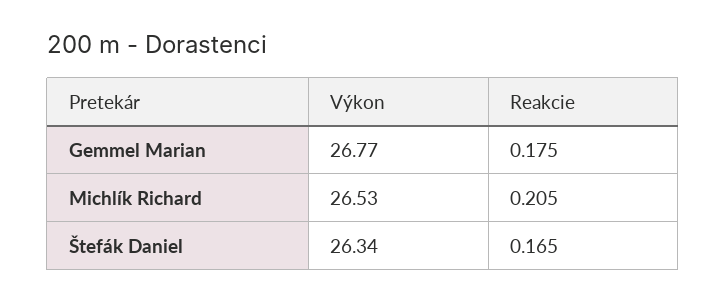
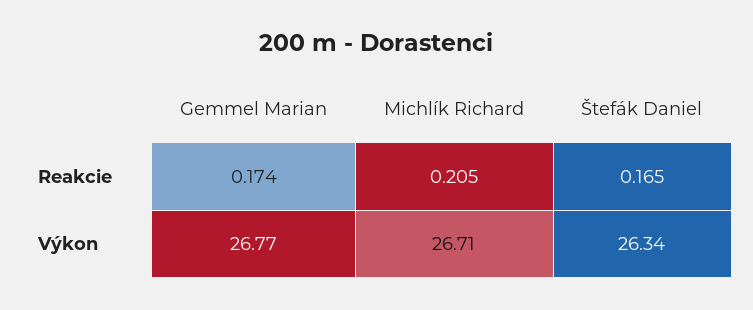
Reakcie, Gemmel Marian: 0.175 -> 0.174
Výkon, Michlík Richard: 26.53 -> 26.71

